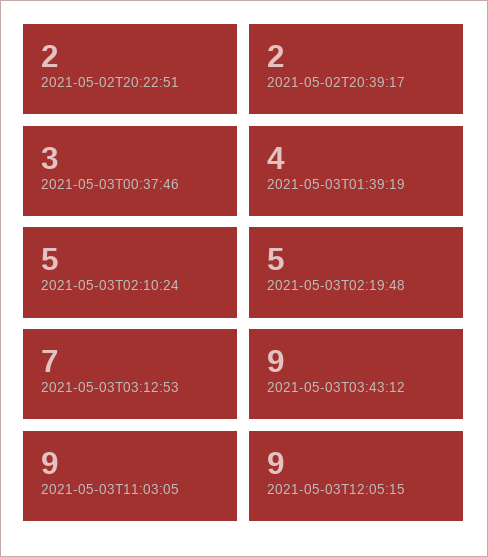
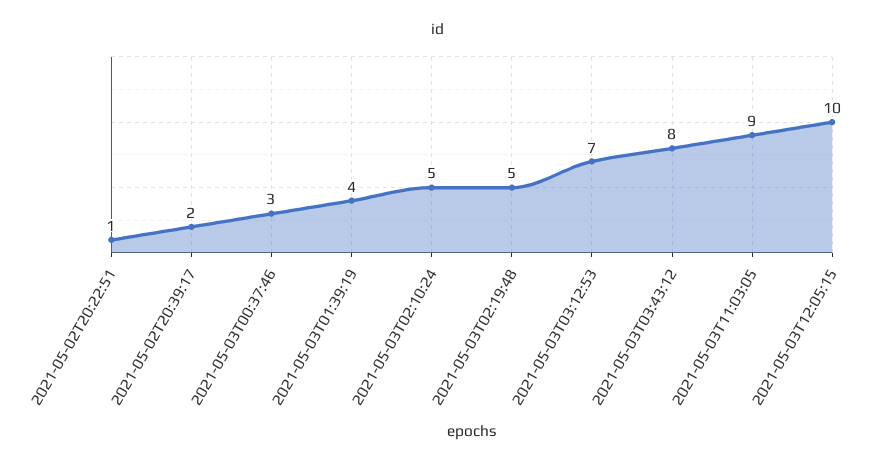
2021-05-02T20:22:51: 2 -> 1
2021-05-03T03:43:12: 9 -> 8
2021-05-03T12:05:15: 9 -> 10

